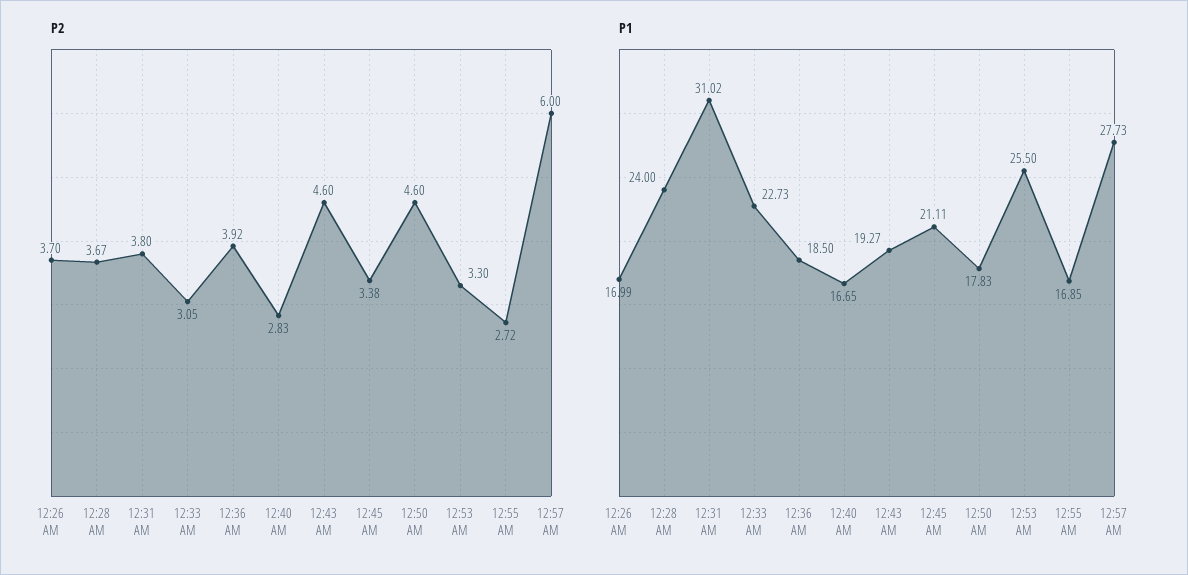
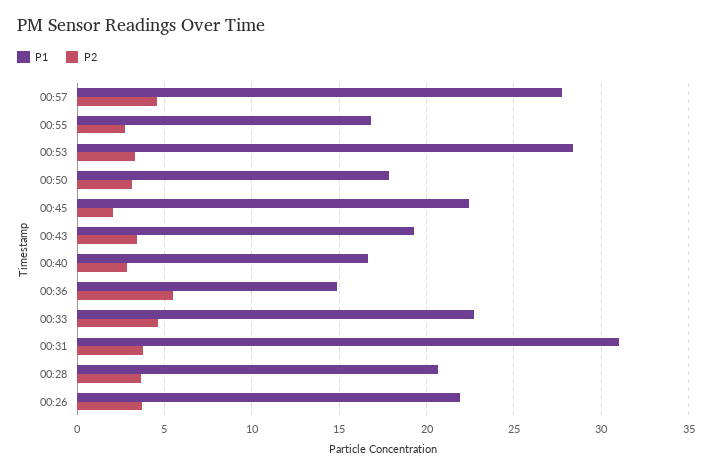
P2, 12:33 AM: 3.05 -> 4.5
P2, 12:36 AM: 3.92 -> 5.5
P2, 12:43 AM: 4.6 -> 3.5
P2, 12:45 AM: 3.38 -> 2
P2, 12:50 AM: 4.6 -> 3
P2, 12:57 AM: 6 -> 4.5
P1, 12:26 AM: 16.99 -> 22
P1, 12:28 AM: 24 -> 20.5
P1, 12:36 AM: 18.5 -> 15
P1, 12:45 AM: 21.11 -> 22.5
P1, 12:53 AM: 25.5 -> 28.5

